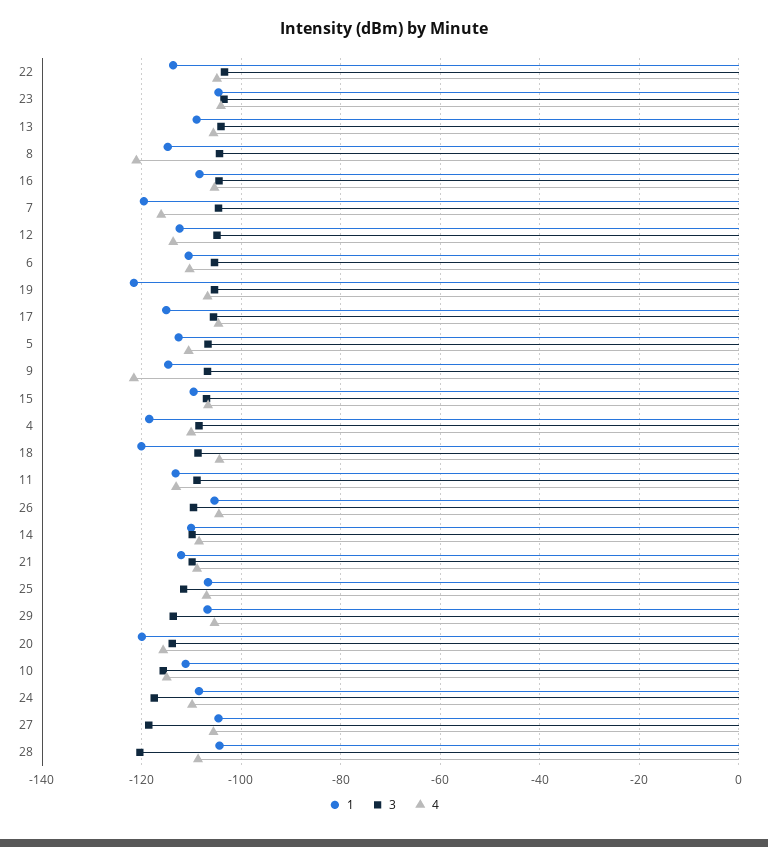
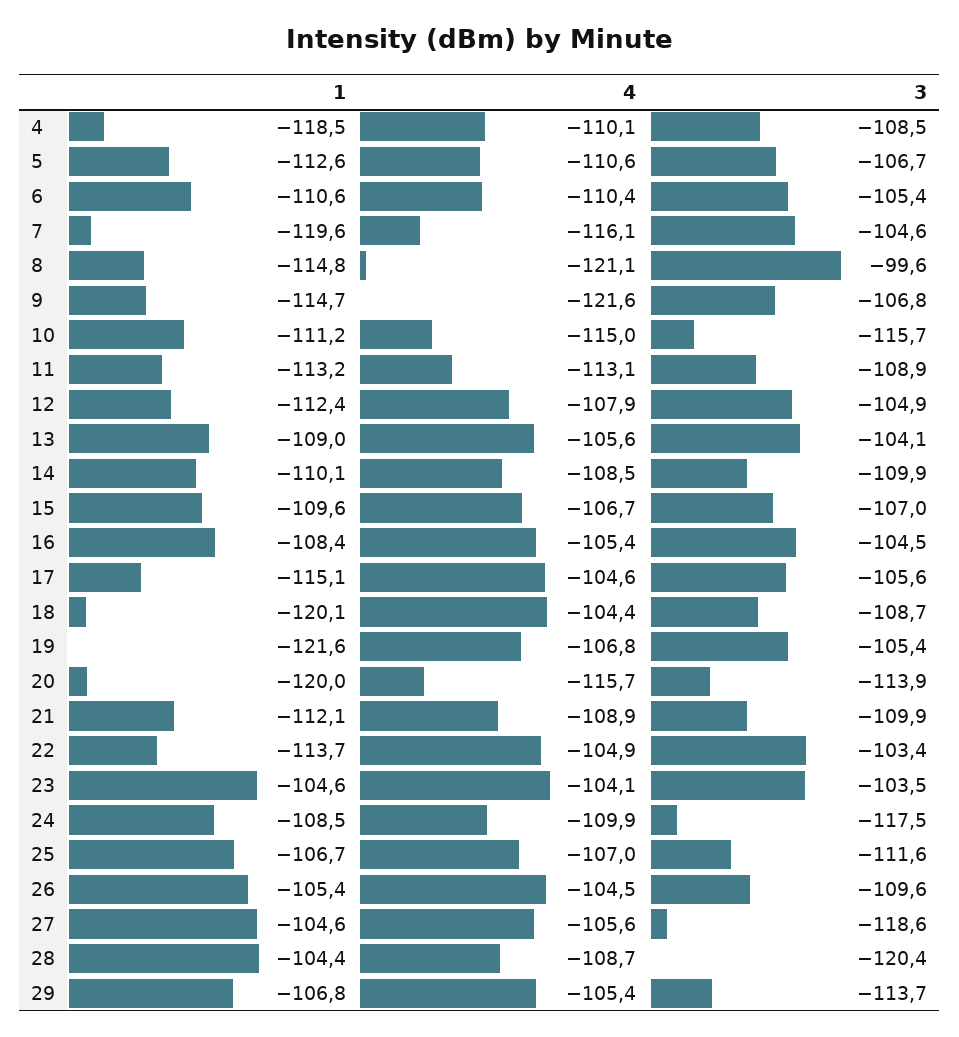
3, 8: -104 -> -99.6
4, 12: -114 -> -107.9

